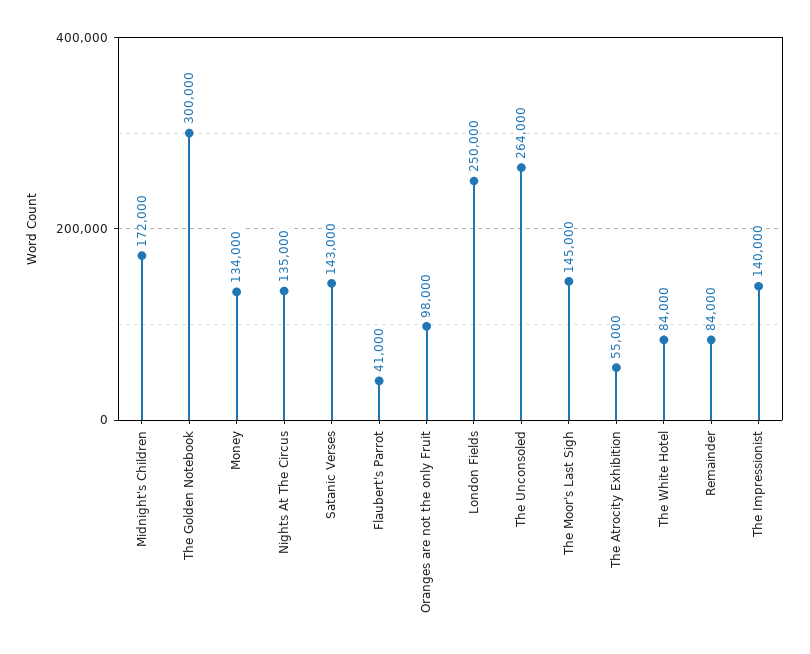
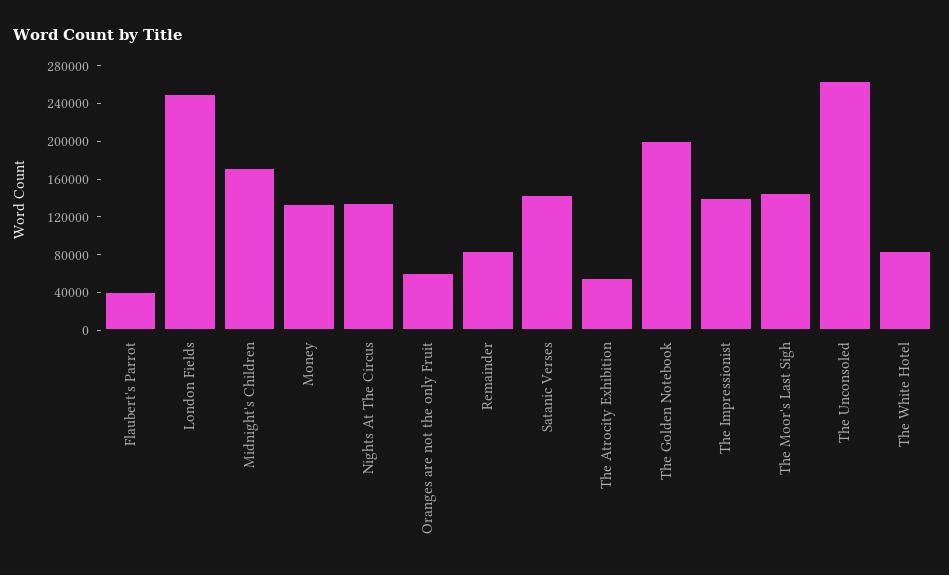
The Golden Notebook: 300000 -> 200000
Oranges are not the only Fruit: 98000 -> 60000

